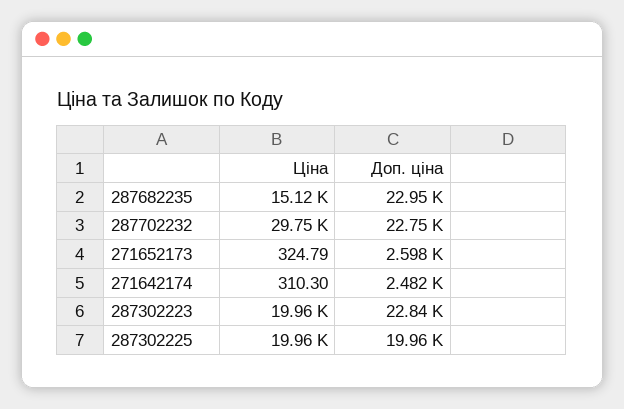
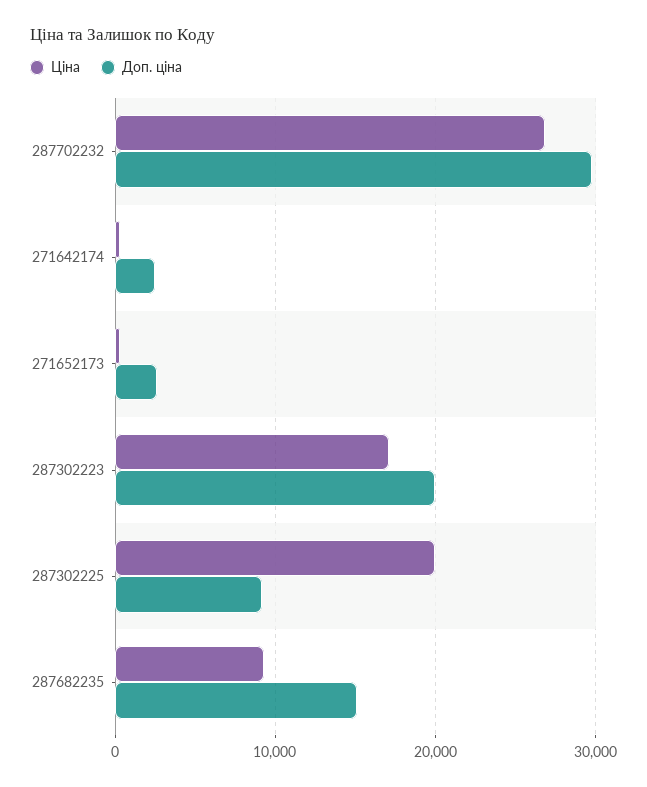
Ціна, 287682235: 15120 -> 9000
Доп. ціна, 287682235: 22950 -> 15000
Ціна, 287702232: 29750 -> 27000
Доп. ціна, 287702232: 22750 -> 30000
Ціна, 287302223: 19960 -> 17000
Доп. ціна, 287302223: 22840 -> 20000
Доп. ціна, 287302225: 19960 -> 9000

